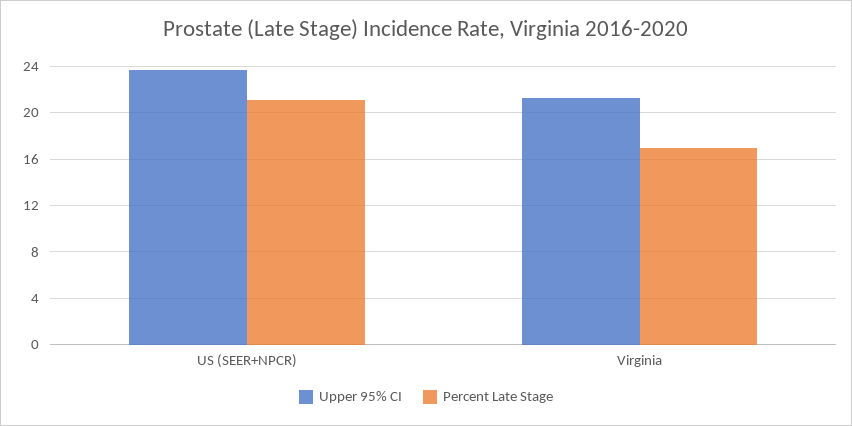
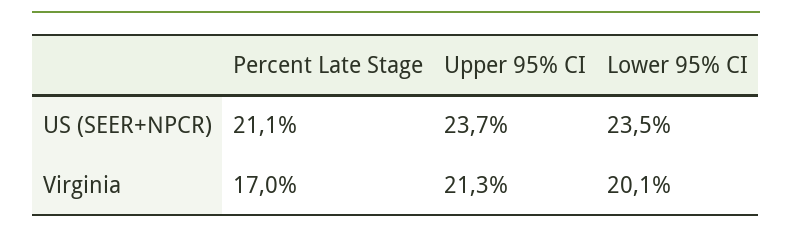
Lower 95% CI, US (SEER+NPCR): none -> 23.5
Lower 95% CI, Virginia: none -> 20.1

